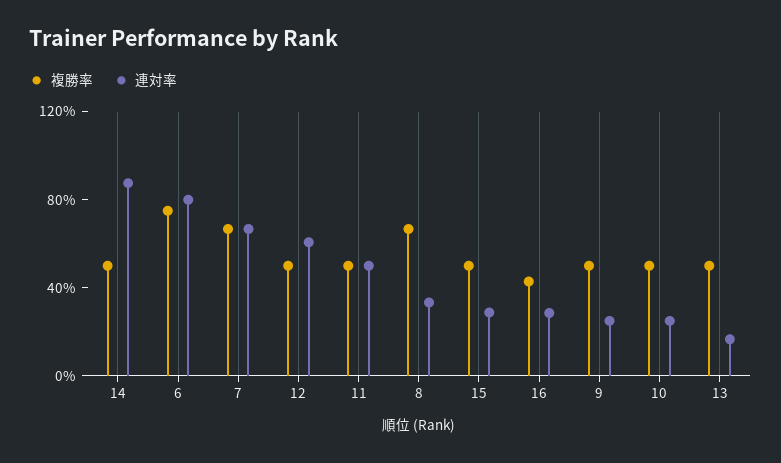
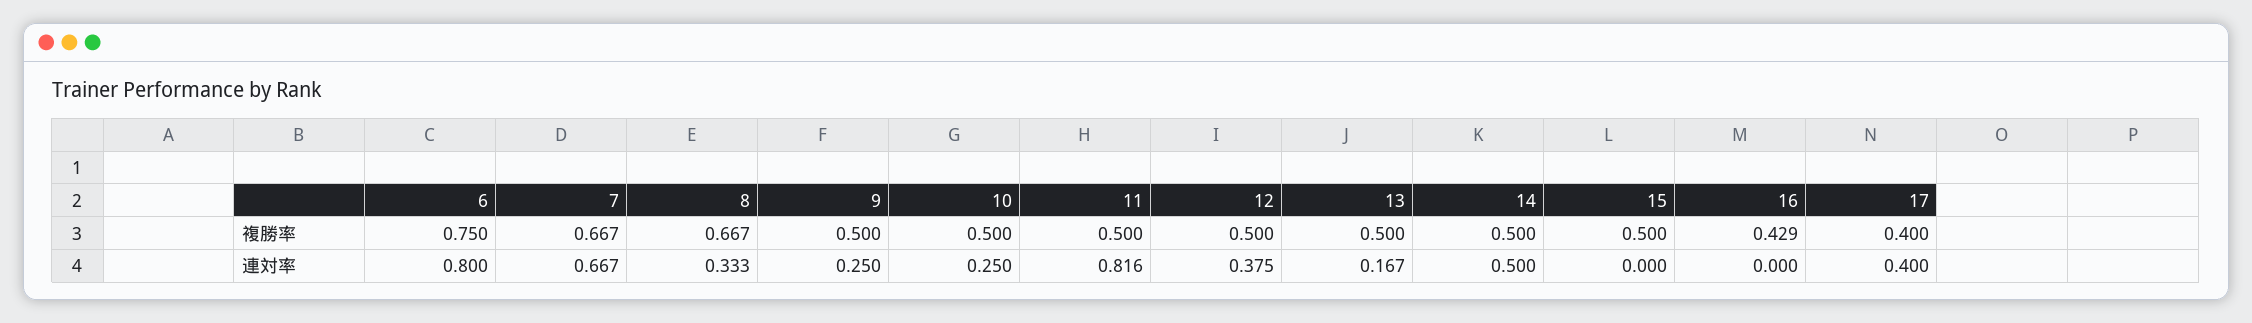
連対率, 14: 0.9 -> 0.5
連対率, 12: 0.6 -> 0.375
連対率, 11: 0.5 -> 0.816
連対率, 15: 0.3 -> 0
連対率, 16: 0.3 -> 0
複勝率, 17: none -> 0.4
連対率, 17: none -> 0.4

